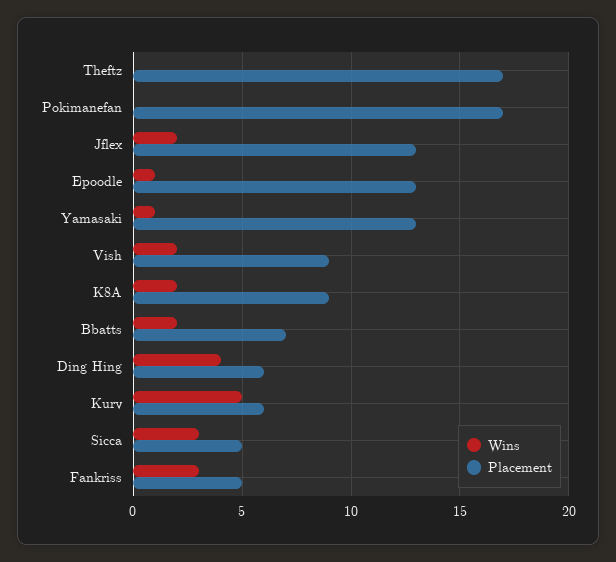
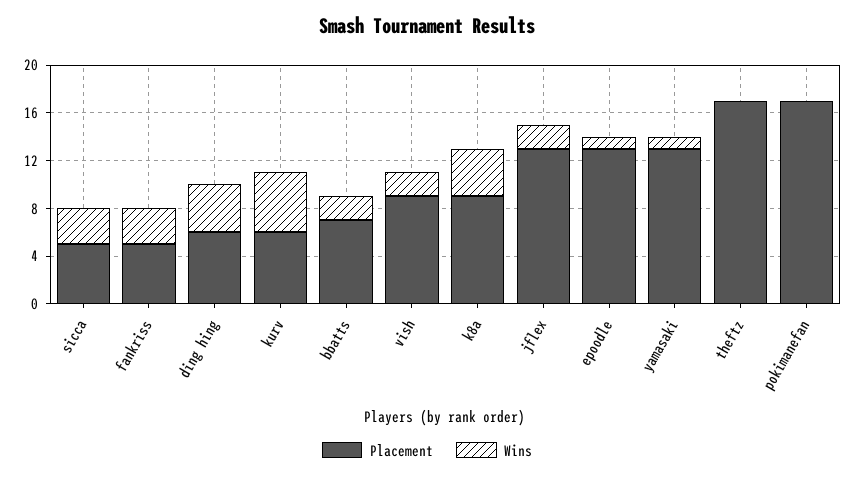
Wins, K8A: 2 -> 4

